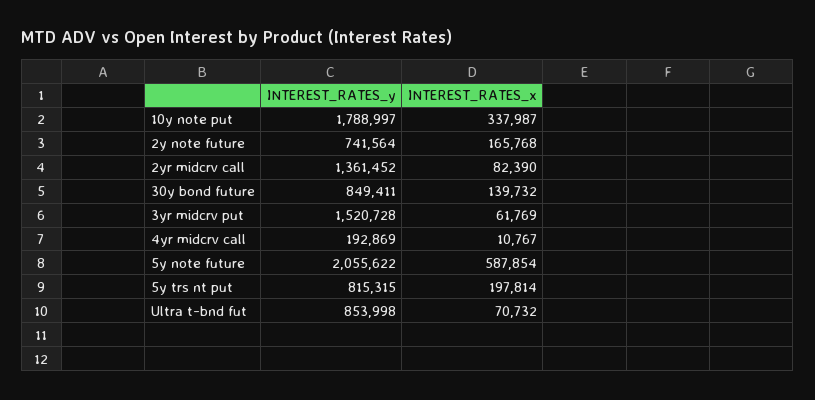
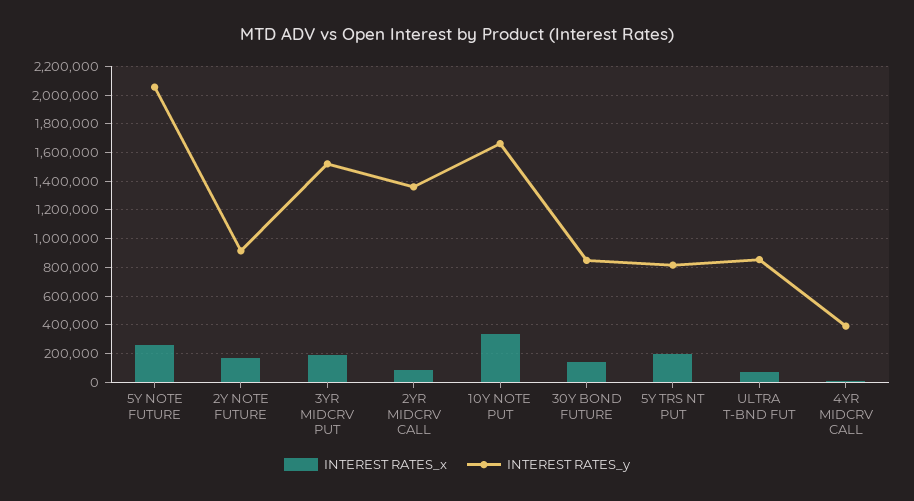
INTEREST_RATES_y, 10y note put: 1788997 -> 1650000
INTEREST_RATES_y, 2y note future: 741564 -> 900000
INTEREST_RATES_x, 3yr midcrv put: 61769 -> 200000
INTEREST_RATES_y, 4yr midcrv call: 192869 -> 400000
INTEREST_RATES_x, 5y note future: 587854 -> 250000

